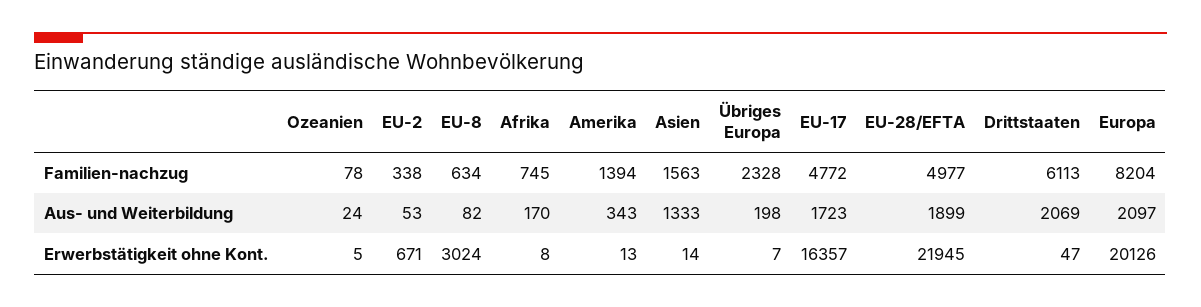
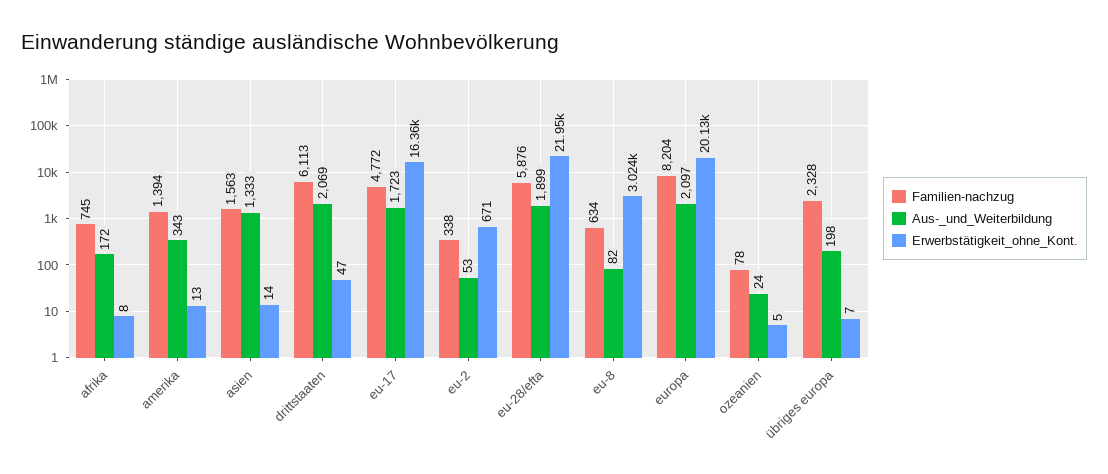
Familien-nachzug, EU-28/EFTA: 4977 -> 5876
Aus- und Weiterbildung, Afrika: 170 -> 172

